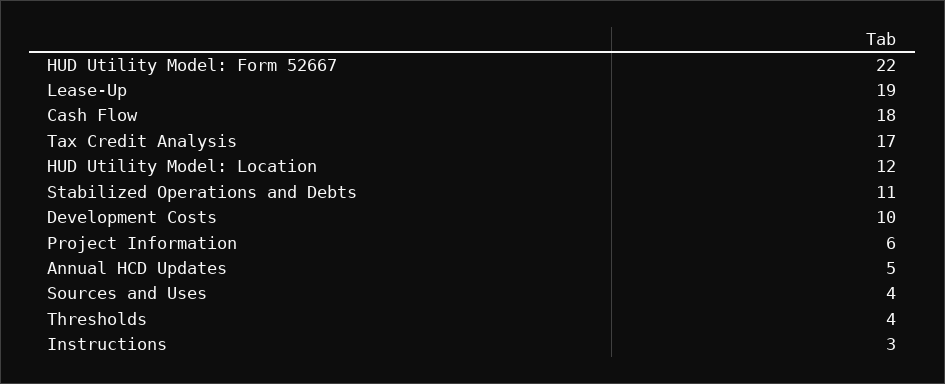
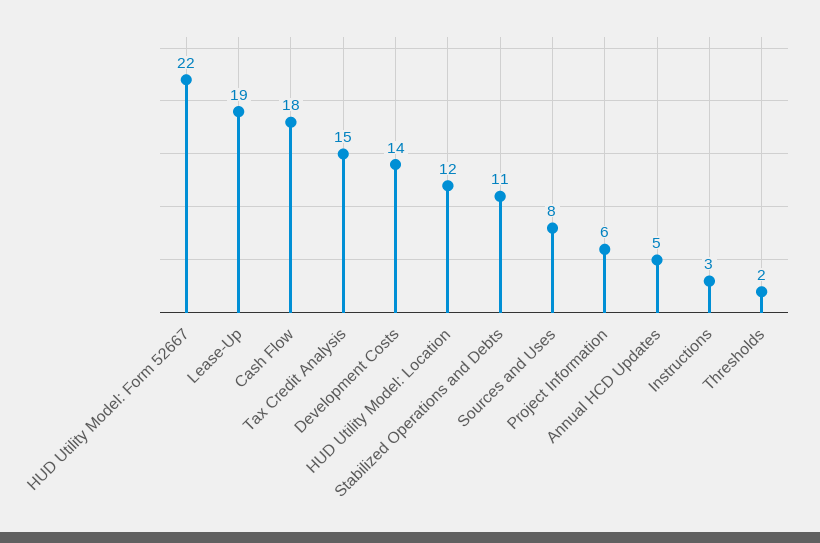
Tax Credit Analysis: 17 -> 15
Development Costs: 10 -> 14
Sources and Uses: 4 -> 8
Thresholds: 4 -> 2

